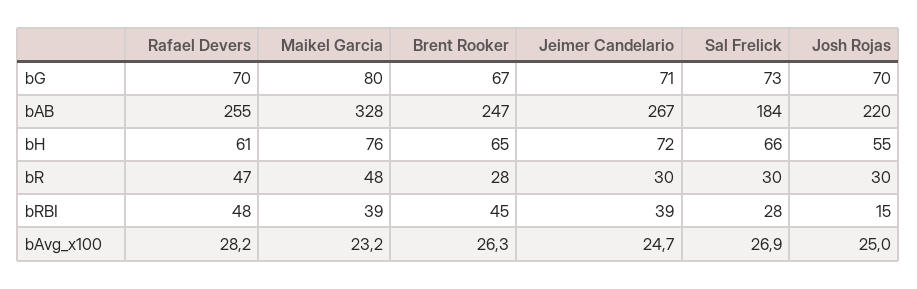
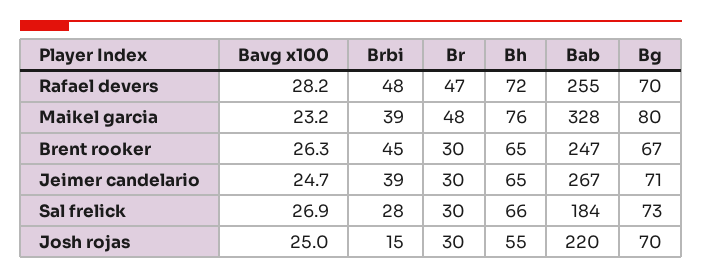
Rafael Devers, bH: 61 -> 72
Jeimer Candelario, bH: 72 -> 65
Brent Rooker, bR: 28 -> 30

